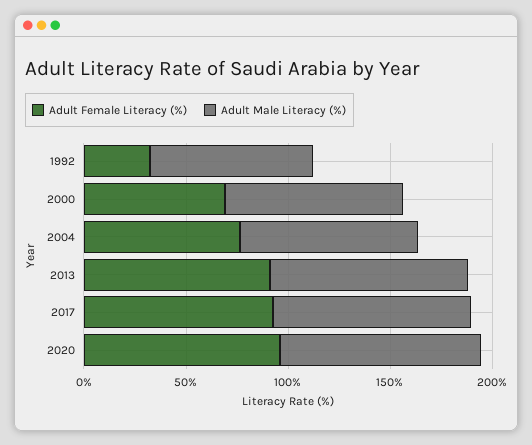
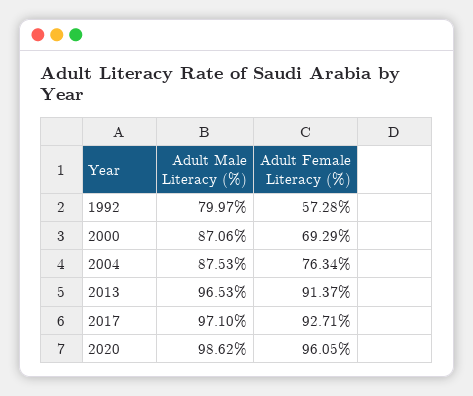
Adult Female Literacy (%), 1992: 30 -> 57.28

